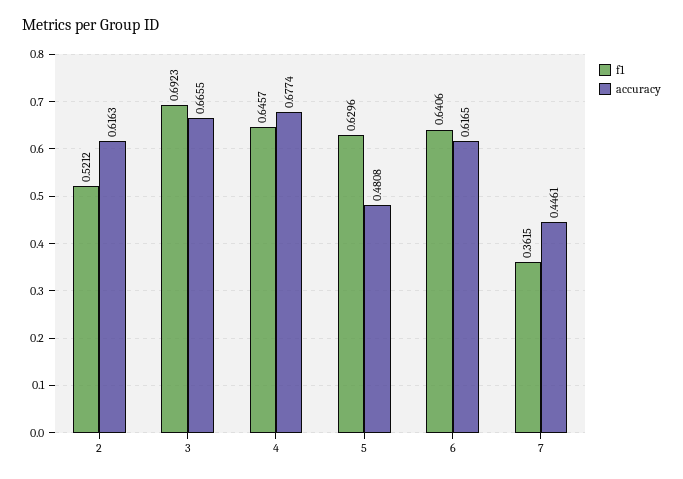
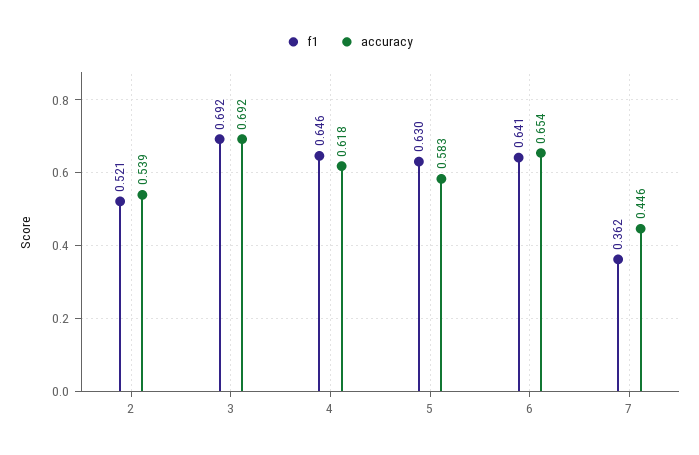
accuracy, 2: 0.6163 -> 0.539
accuracy, 3: 0.6655 -> 0.692
accuracy, 4: 0.6774 -> 0.618
accuracy, 5: 0.4808 -> 0.583
accuracy, 6: 0.6165 -> 0.654

